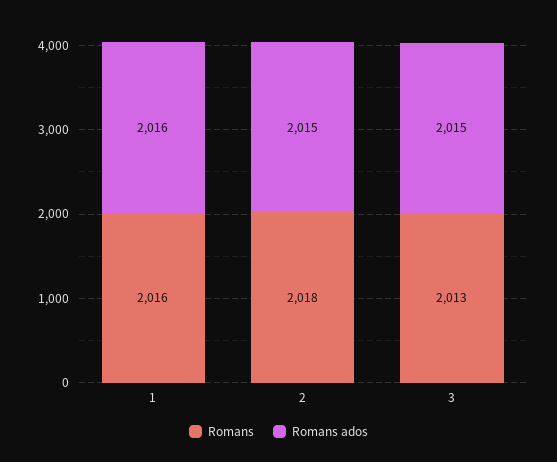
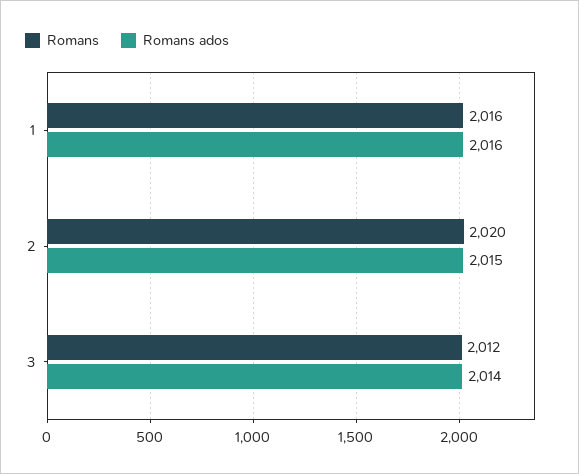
Romans, 2: 2018 -> 2020
Romans, 3: 2013 -> 2012
Romans ados, 3: 2015 -> 2014

